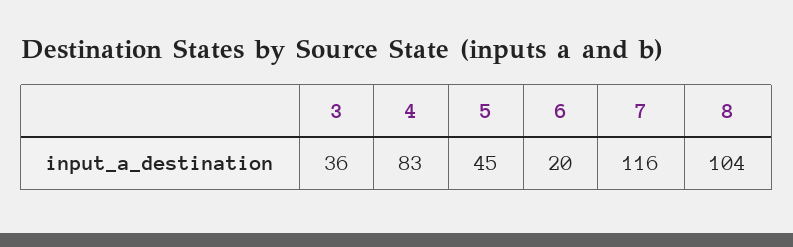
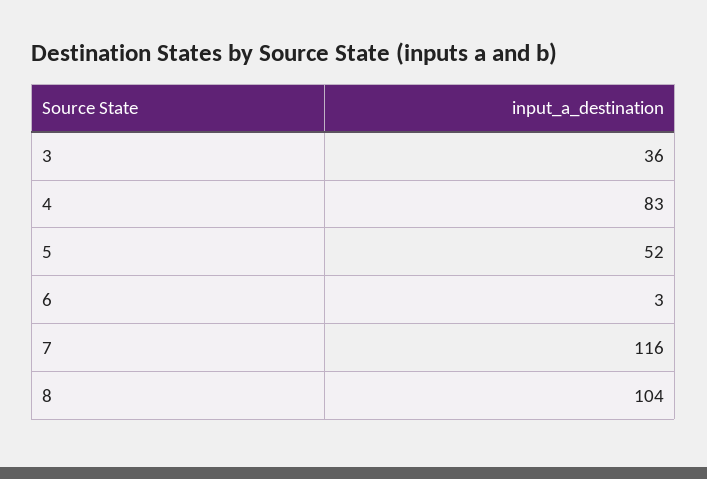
5: 45 -> 52
6: 20 -> 3

